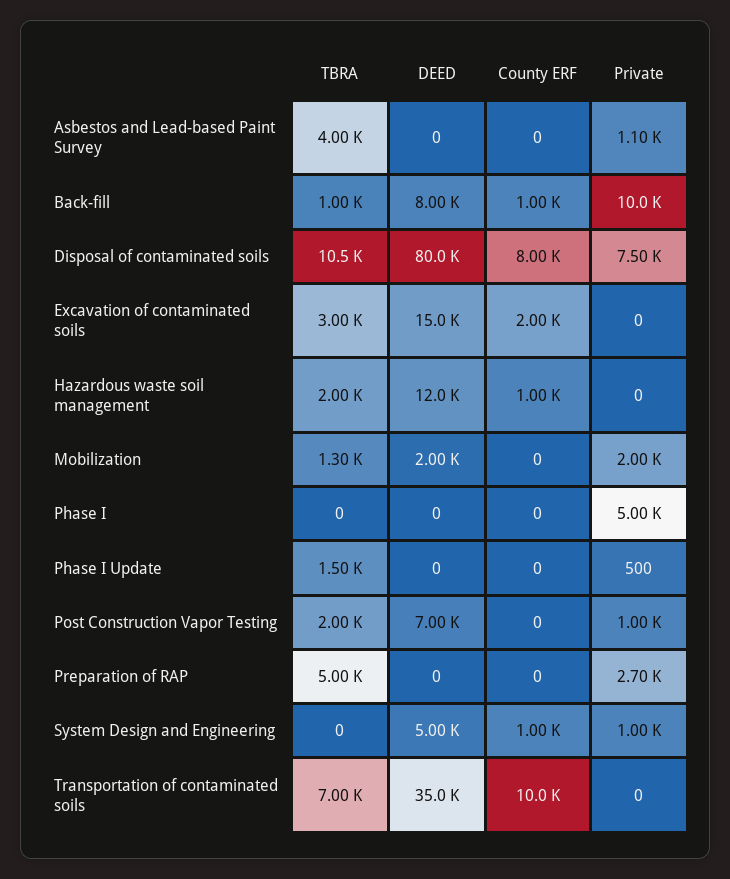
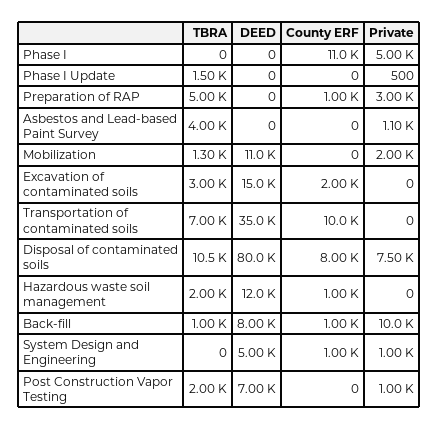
DEED, Mobilization: 2000 -> 11000
County ERF, Phase I: 0 -> 11000
County ERF, Preparation of RAP: 0 -> 1000
Private, Preparation of RAP: 2700 -> 3000

